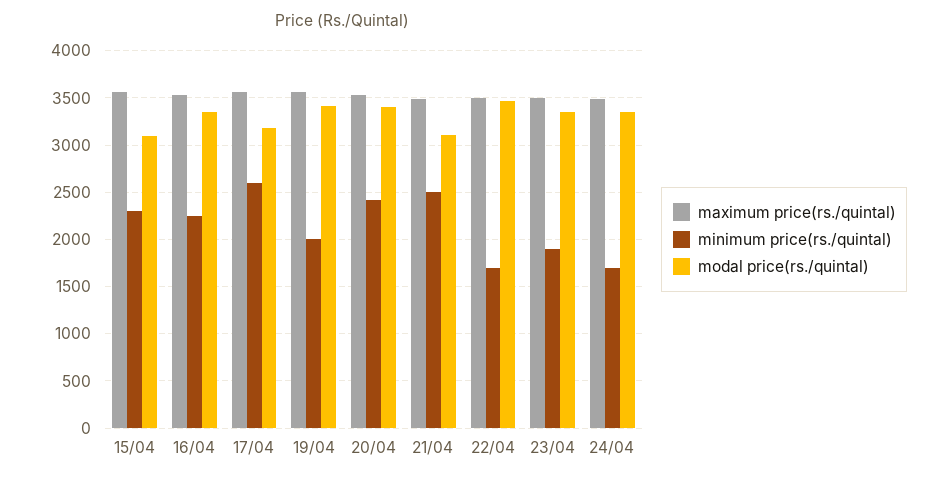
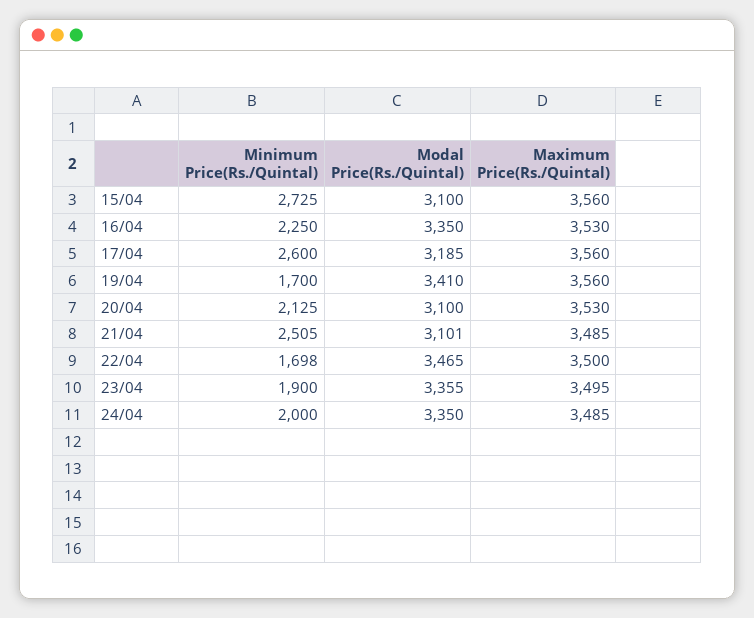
minimum price(rs./quintal), 15/04: 2300 -> 2725
minimum price(rs./quintal), 19/04: 2000 -> 1700
minimum price(rs./quintal), 20/04: 2400 -> 2125
modal price(rs./quintal), 20/04: 3400 -> 3100
minimum price(rs./quintal), 24/04: 1700 -> 2000

